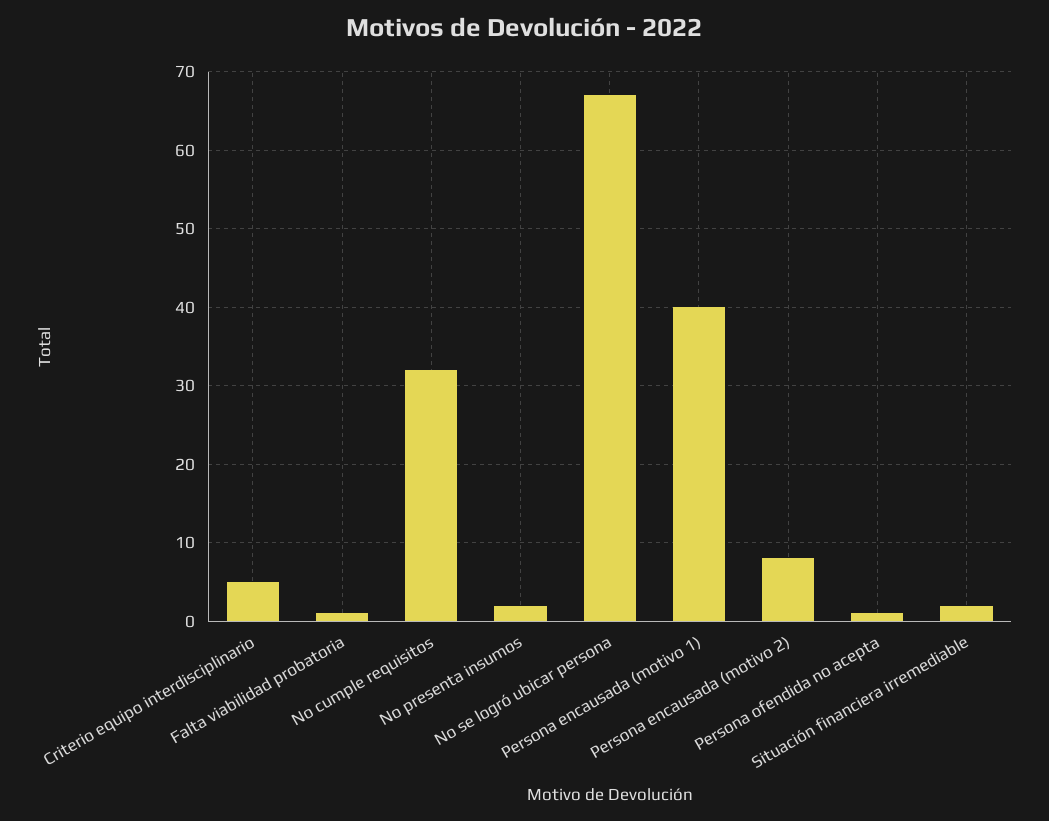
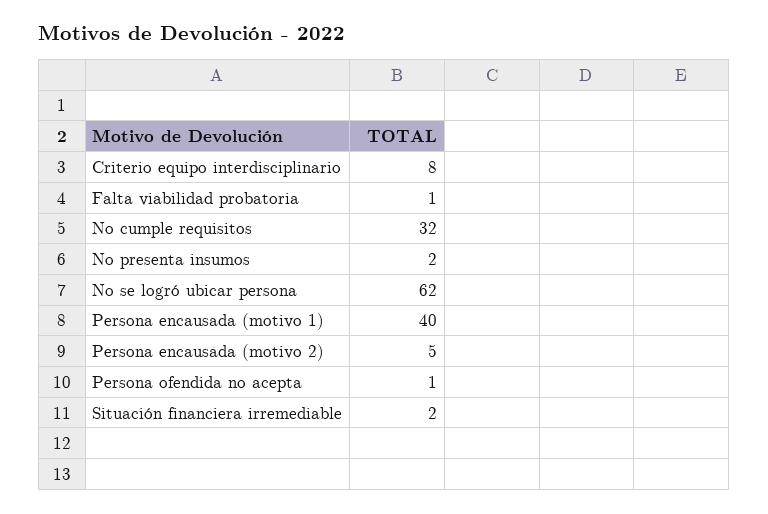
Criterio equipo interdisciplinario: 5 -> 8
No se logró ubicar persona: 67 -> 62
Persona encausada (motivo 2): 8 -> 5

